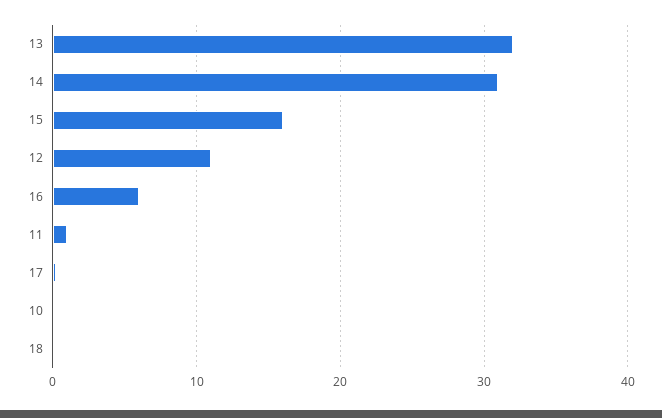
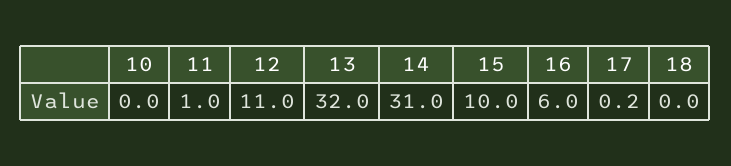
15: 16 -> 10

